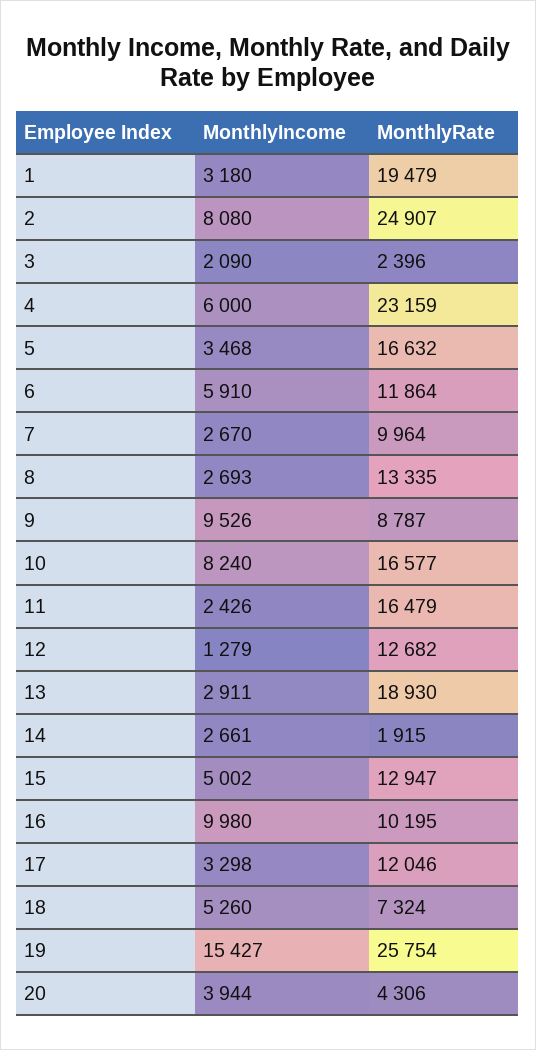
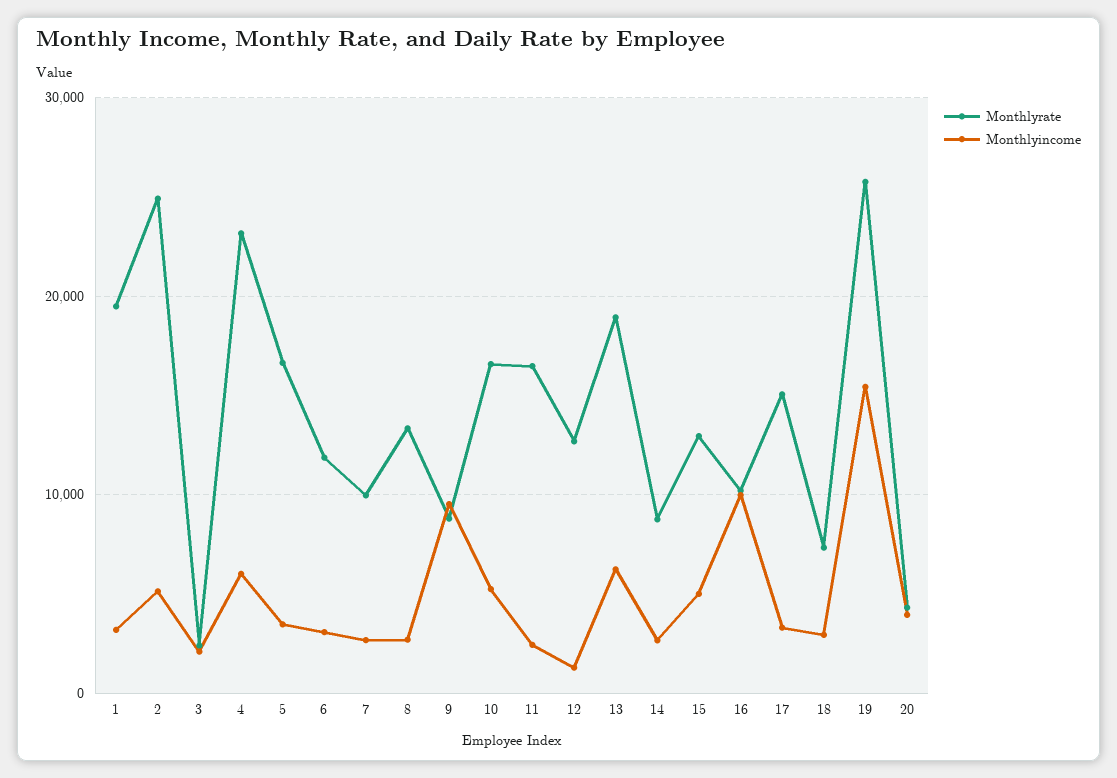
MonthlyIncome, 2: 8080 -> 5000
MonthlyIncome, 6: 5910 -> 3000
MonthlyIncome, 10: 8240 -> 5000
MonthlyIncome, 13: 2911 -> 6000
MonthlyRate, 14: 1915 -> 9000
MonthlyRate, 17: 12046 -> 15000
MonthlyIncome, 18: 5260 -> 3000

